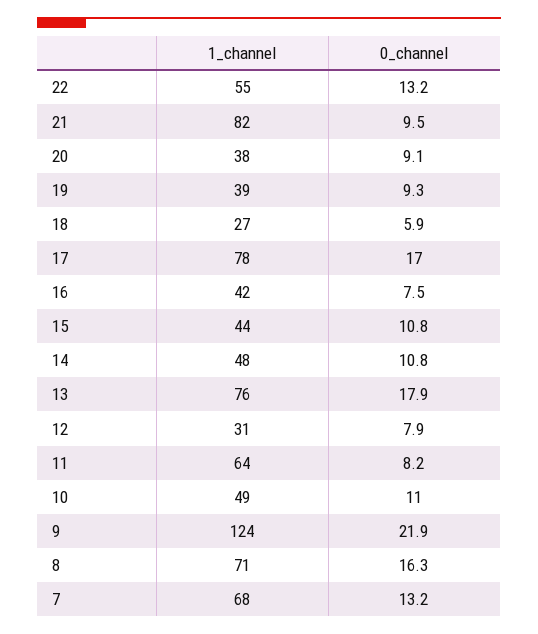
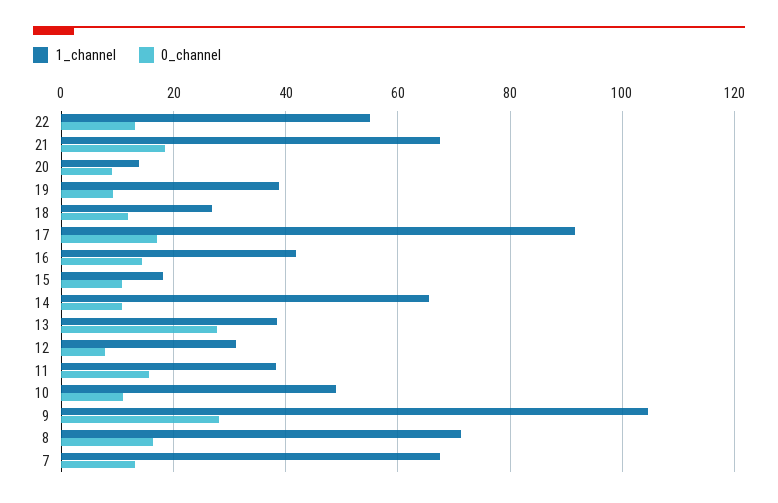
1_channel, 21: 82 -> 68
0_channel, 21: 9.5 -> 18
1_channel, 20: 38 -> 14
0_channel, 18: 5.9 -> 12
1_channel, 17: 78 -> 92
0_channel, 16: 7.5 -> 14
1_channel, 15: 44 -> 18
1_channel, 14: 48 -> 66
1_channel, 13: 76 -> 38
0_channel, 13: 17.9 -> 28
1_channel, 11: 64 -> 38
0_channel, 11: 8.2 -> 16
1_channel, 9: 124 -> 104
0_channel, 9: 21.9 -> 28

